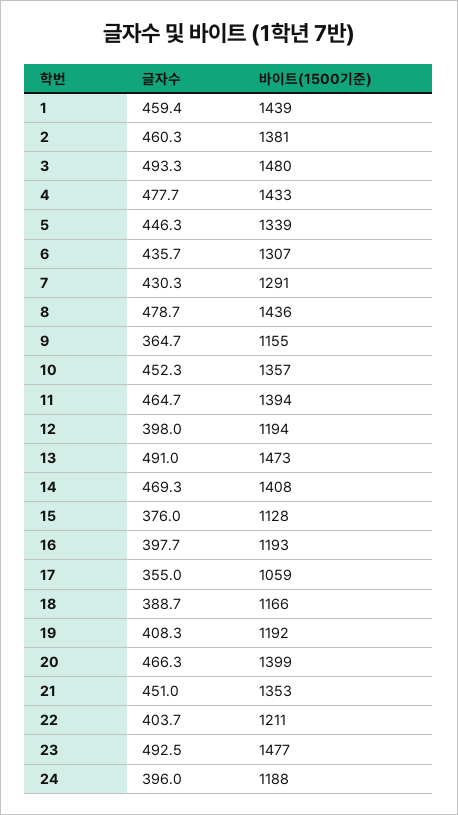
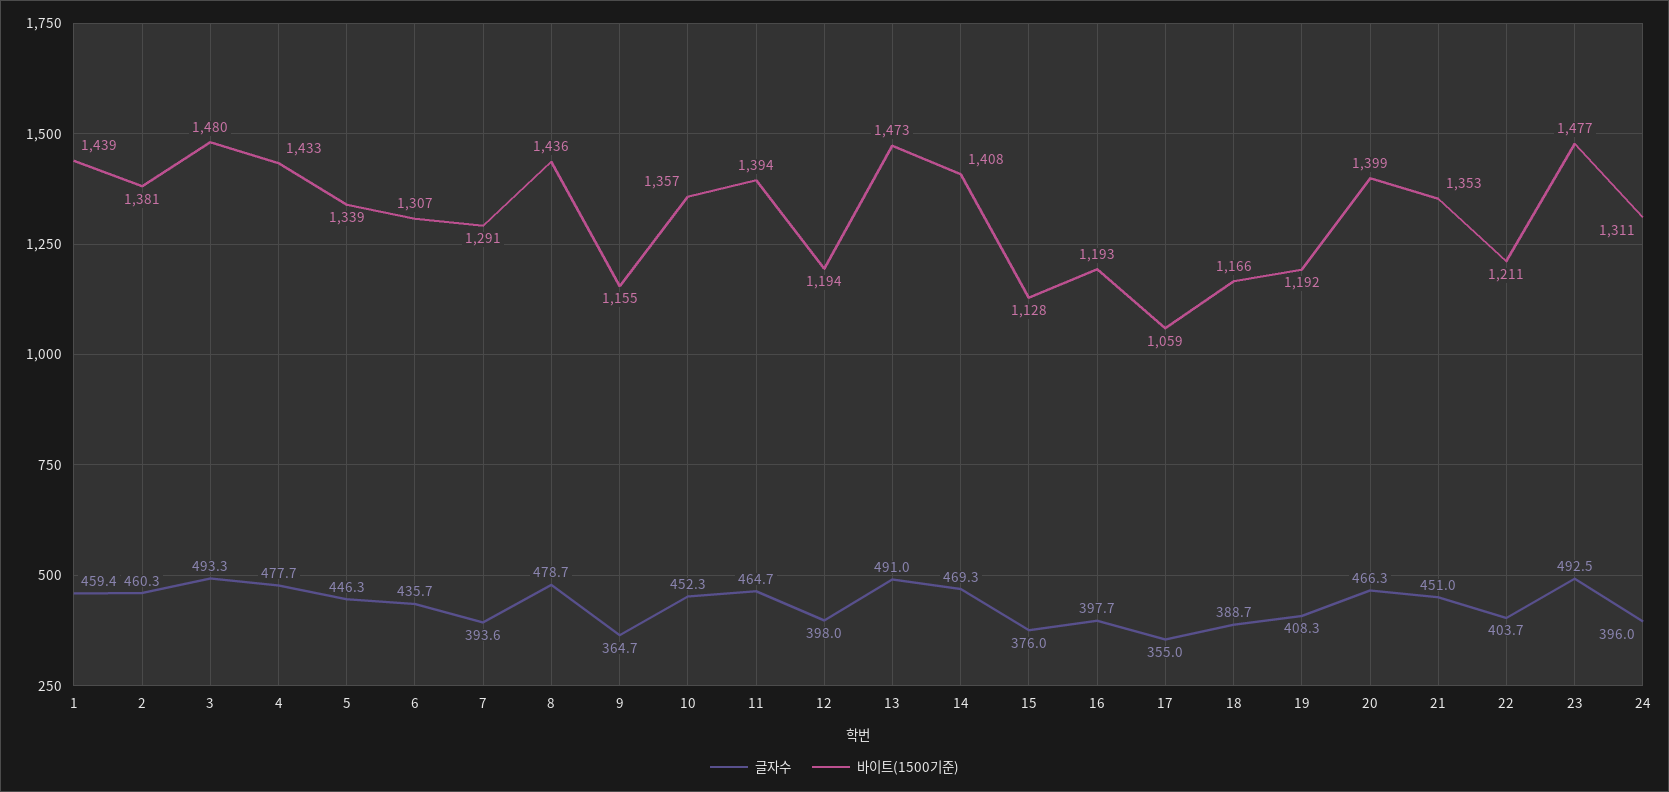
글자수, 7: 430.3 -> 393.6
바이트(1500기준), 24: 1188 -> 1311

